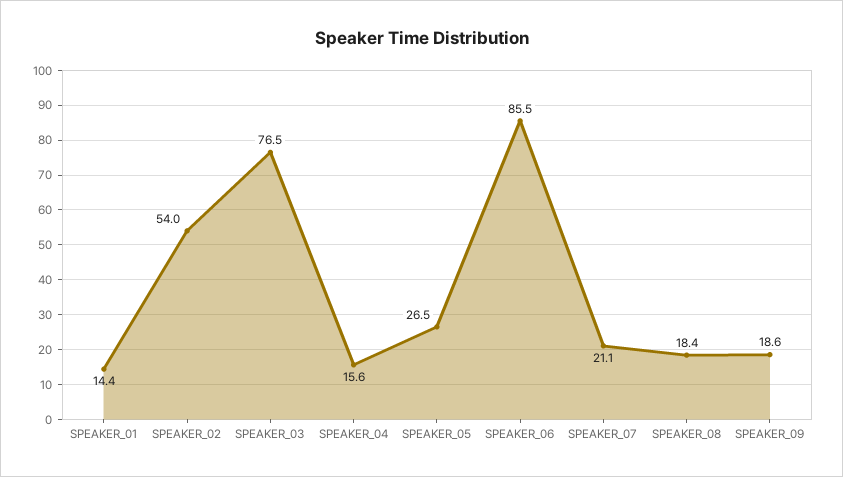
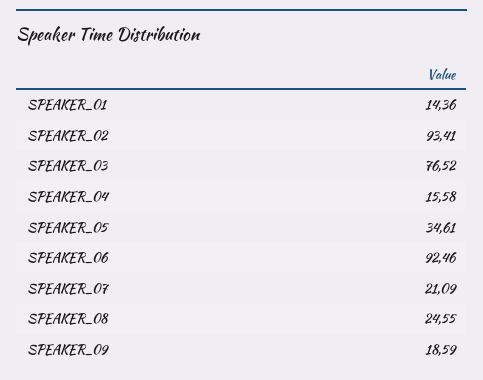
SPEAKER_02: 54 -> 93.41
SPEAKER_05: 26.5 -> 34.61
SPEAKER_06: 85.5 -> 92.46
SPEAKER_08: 18.4 -> 24.55

